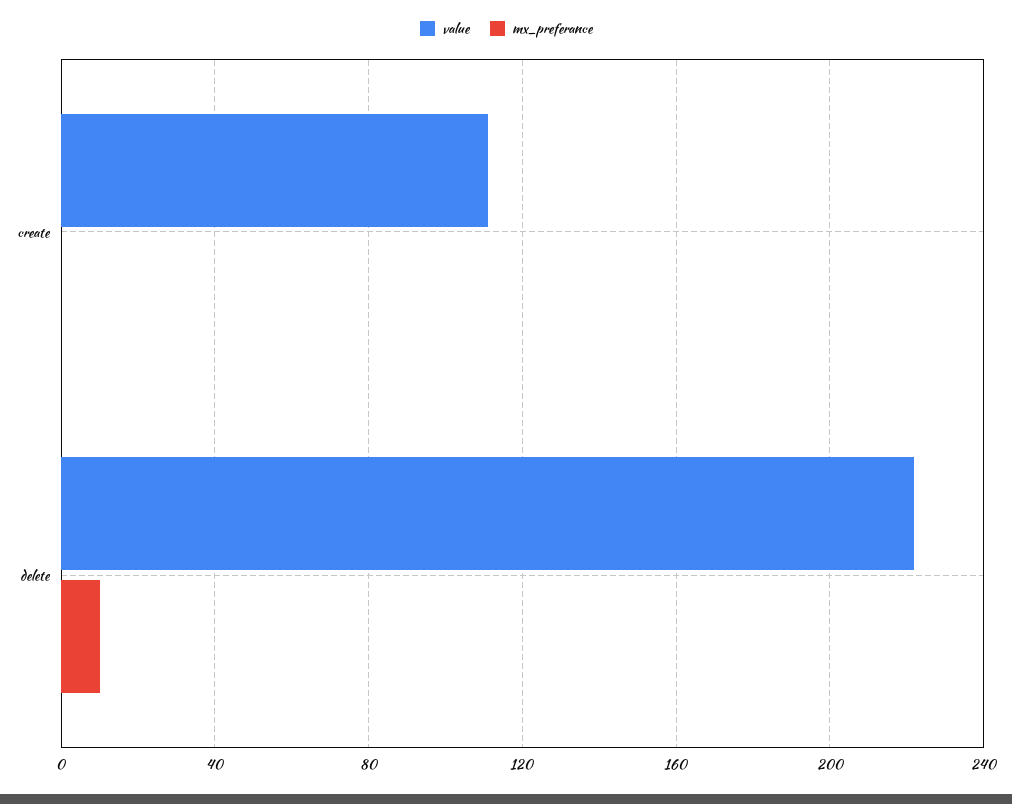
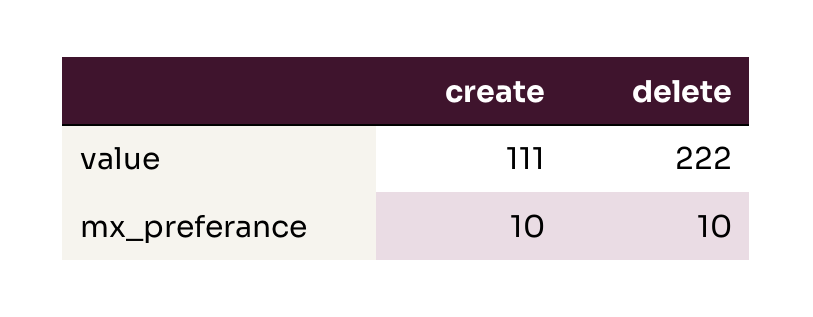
mx_preferance, create: 0 -> 10

